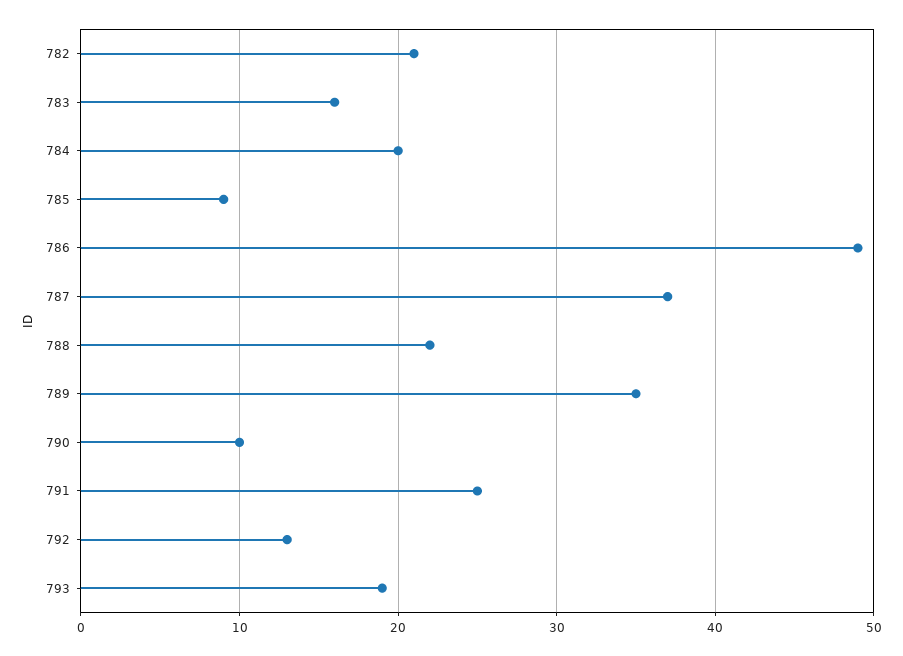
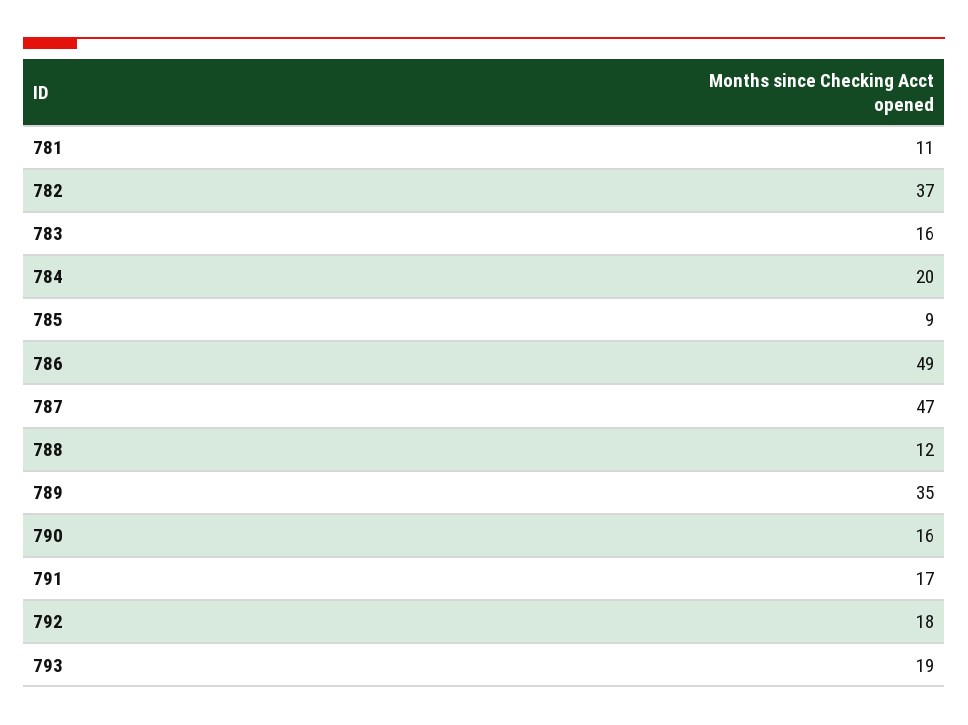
782: 21 -> 37
787: 37 -> 47
788: 22 -> 12
790: 10 -> 16
791: 25 -> 17
792: 13 -> 18
781: none -> 11

